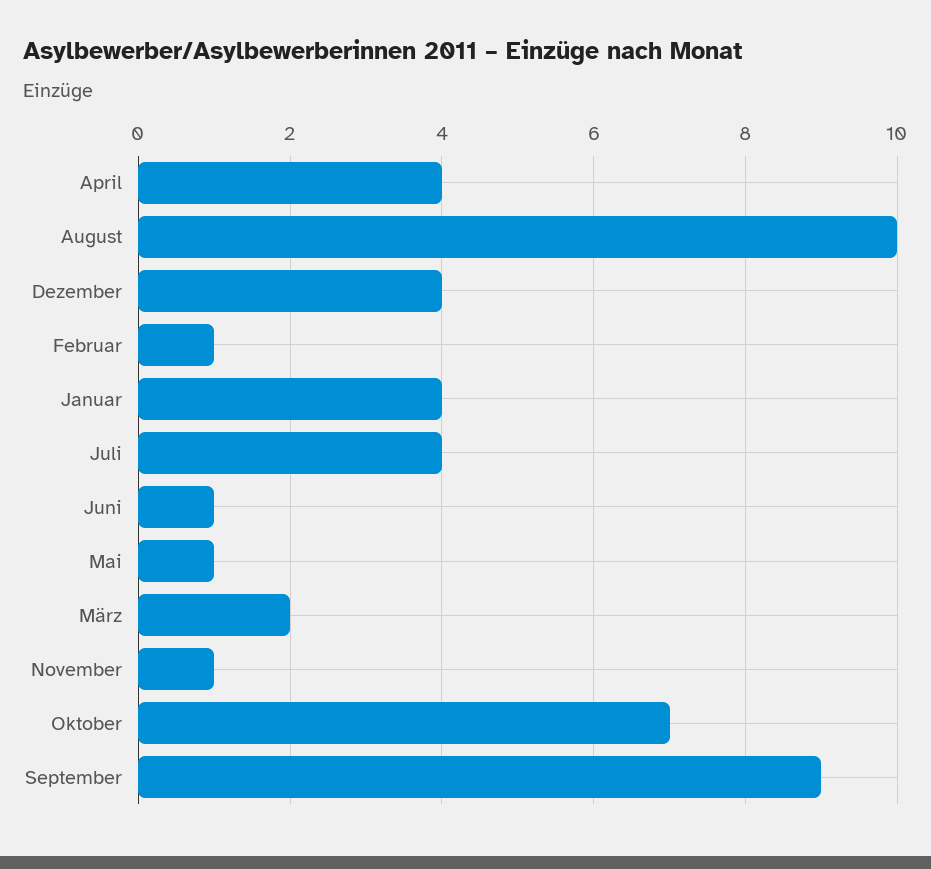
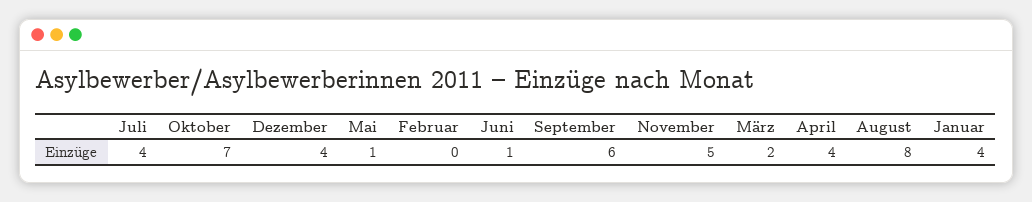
August: 10 -> 8
Februar: 1 -> 0
November: 1 -> 5
September: 9 -> 6

